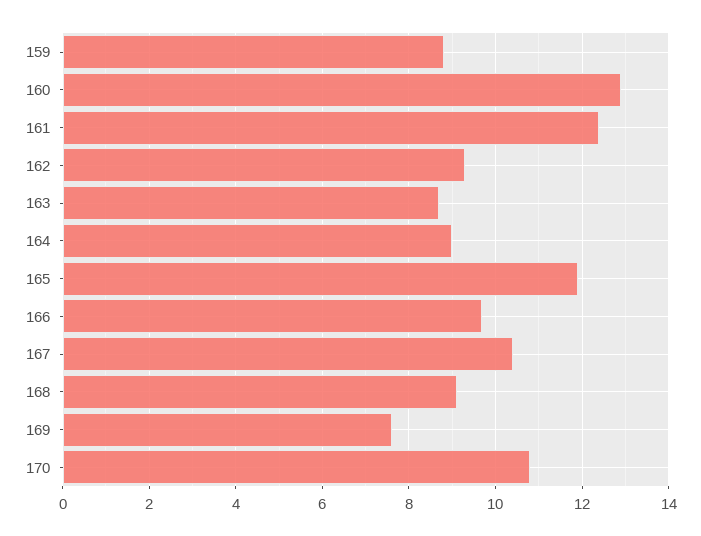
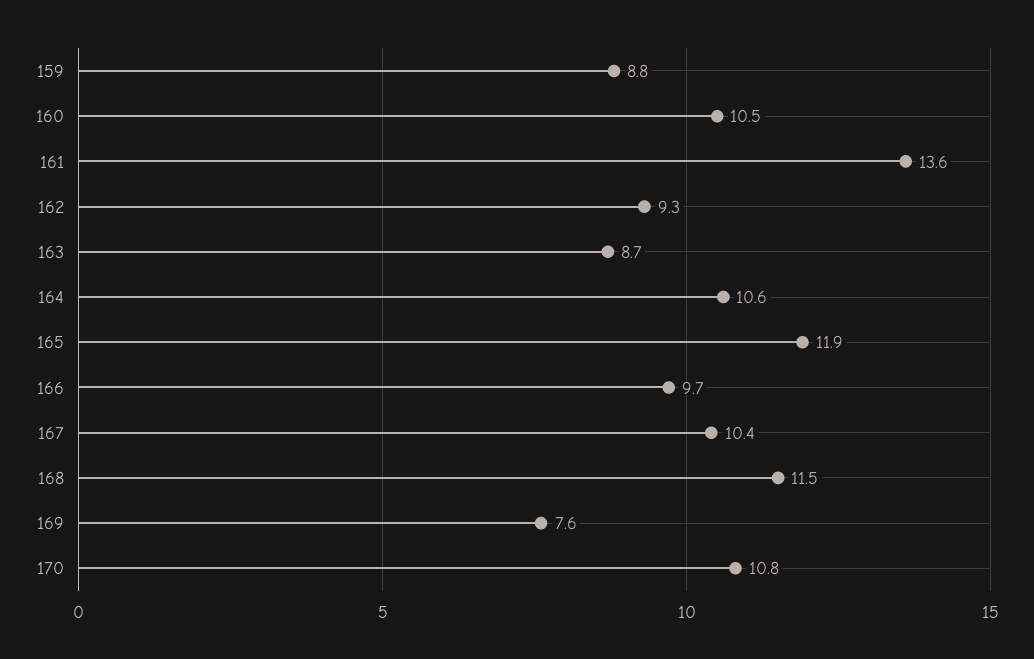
160: 13 -> 10.5
161: 12.5 -> 13.6
164: 9 -> 10.6
168: 9 -> 11.5

